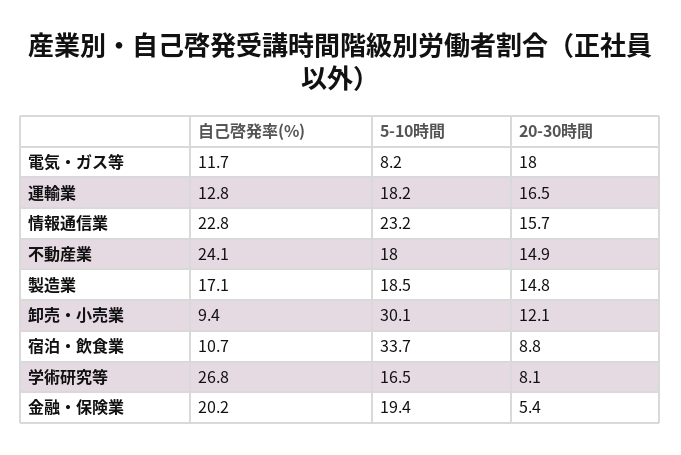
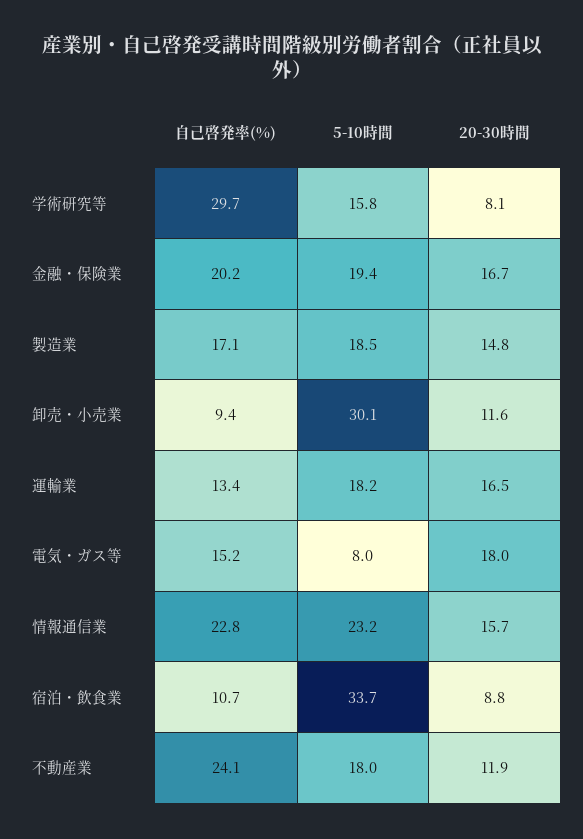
自己啓発率(%), 電気・ガス等: 11.7 -> 15.2
5-10時間, 電気・ガス等: 8.2 -> 8
自己啓発率(%), 運輸業: 12.8 -> 13.4
20-30時間, 不動産業: 14.9 -> 11.9
20-30時間, 卸売・小売業: 12.1 -> 11.6
自己啓発率(%), 学術研究等: 26.8 -> 29.7
5-10時間, 学術研究等: 16.5 -> 15.8
20-30時間, 金融・保険業: 5.4 -> 16.7

